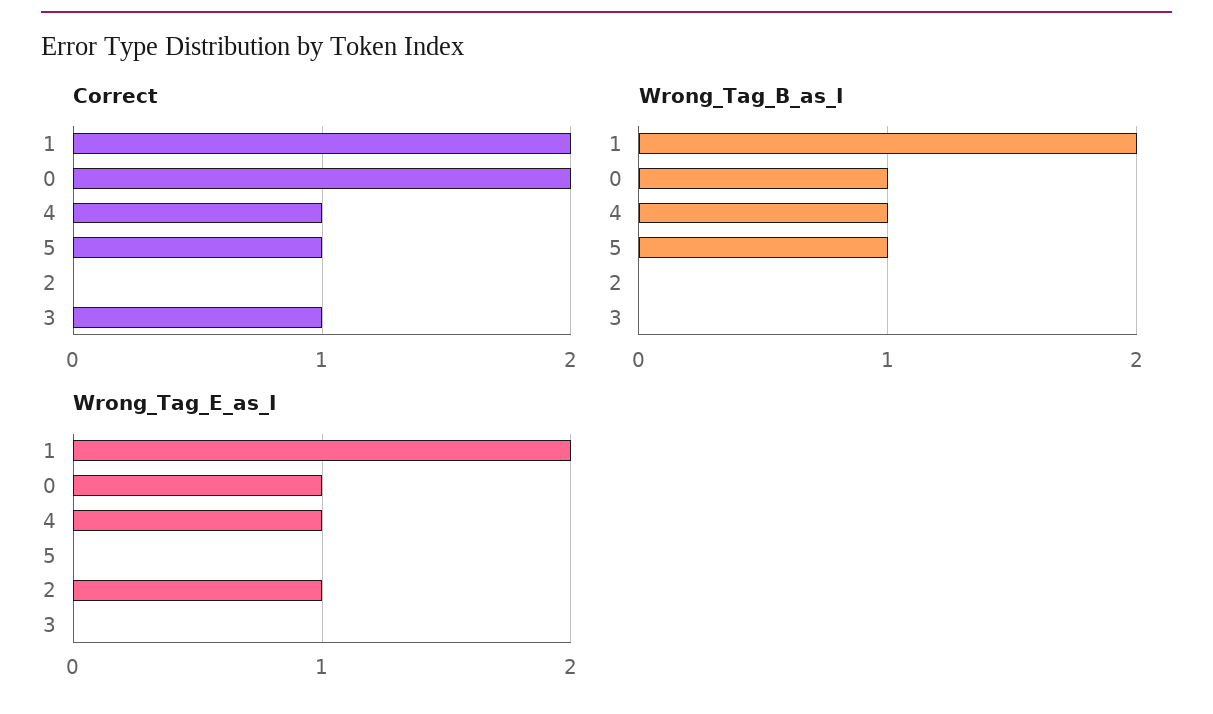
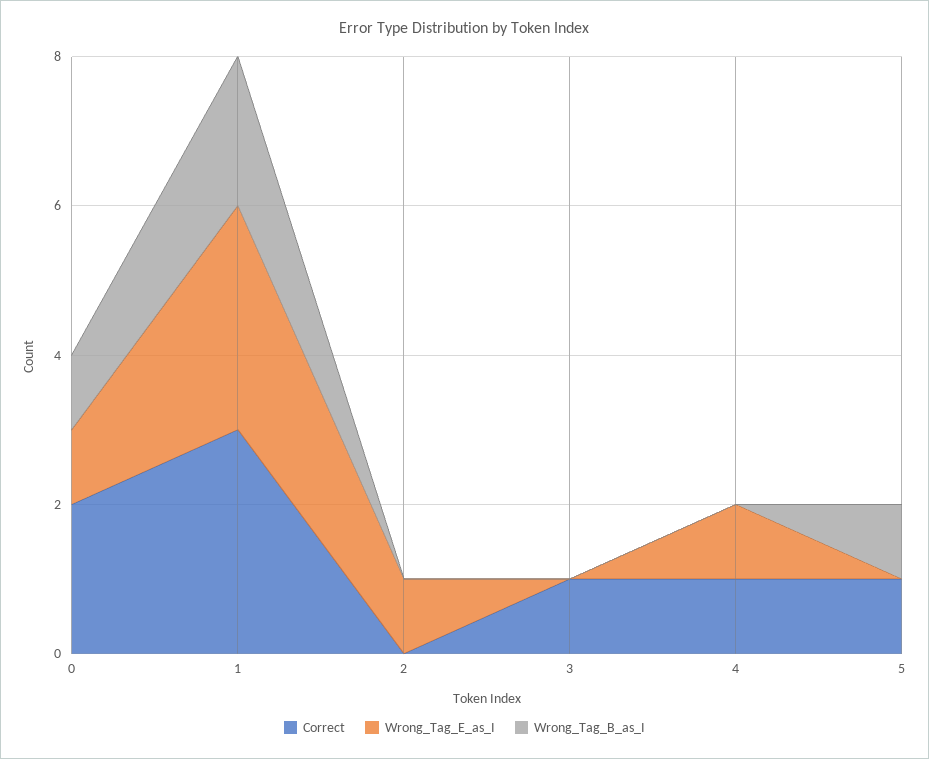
Correct, 1: 2 -> 3
Wrong_Tag_B_as_I, 4: 1 -> 0
Wrong_Tag_E_as_I, 1: 2 -> 3

